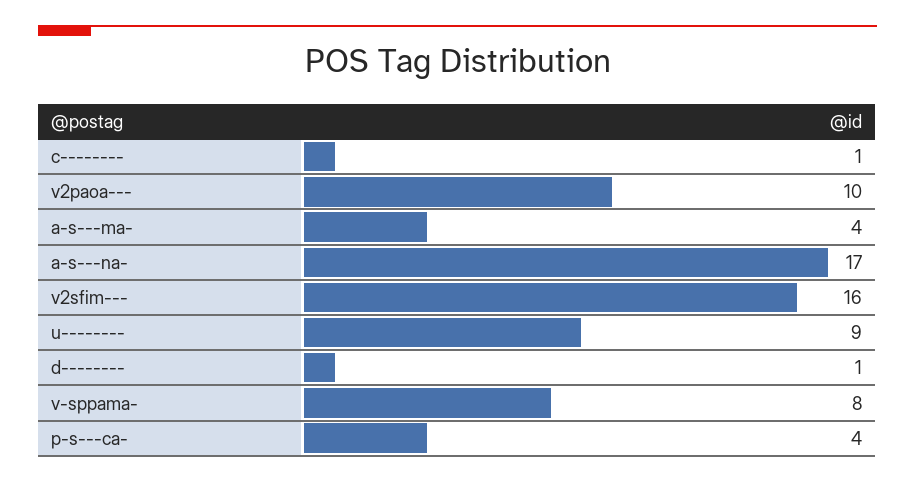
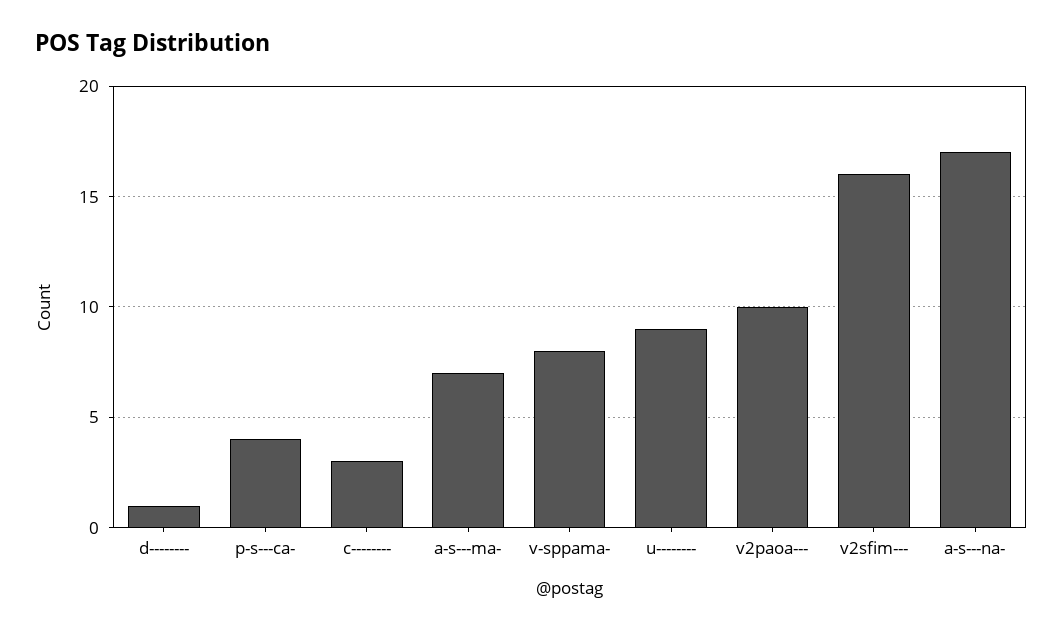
c--------: 1 -> 3
a-s---ma-: 4 -> 7

